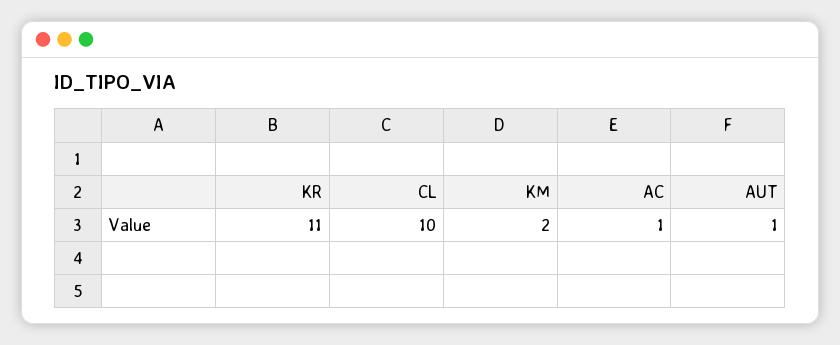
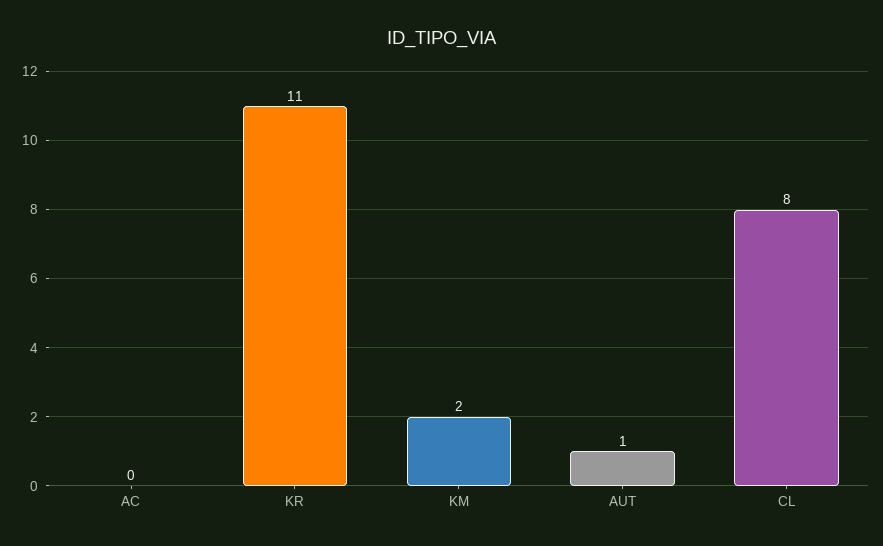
CL: 10 -> 8
AC: 1 -> 0

